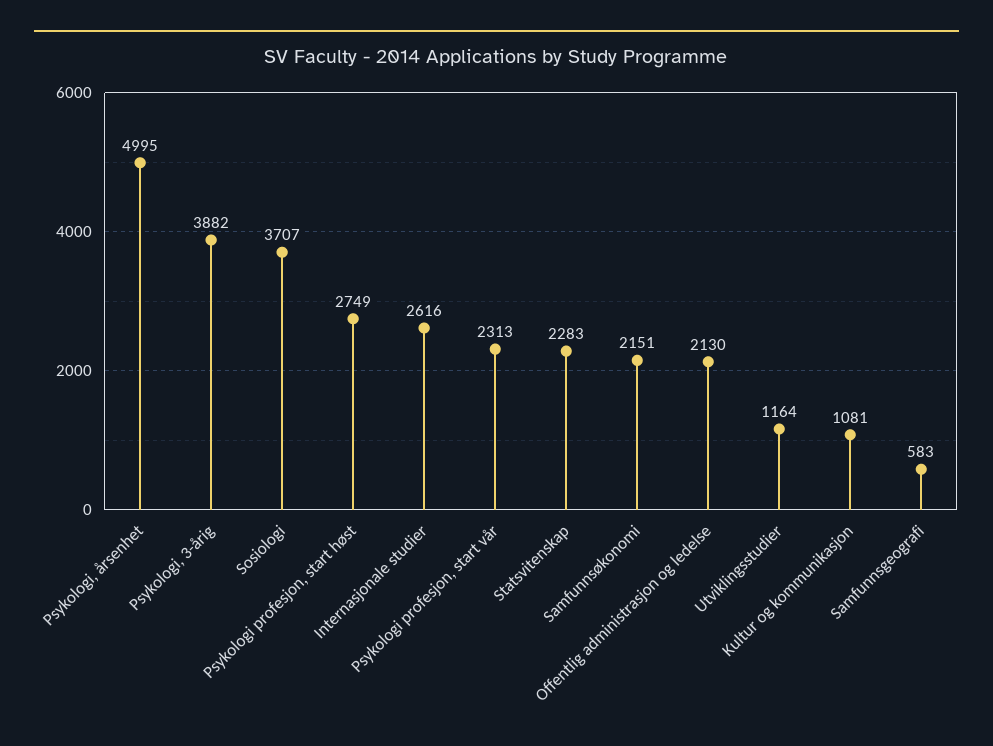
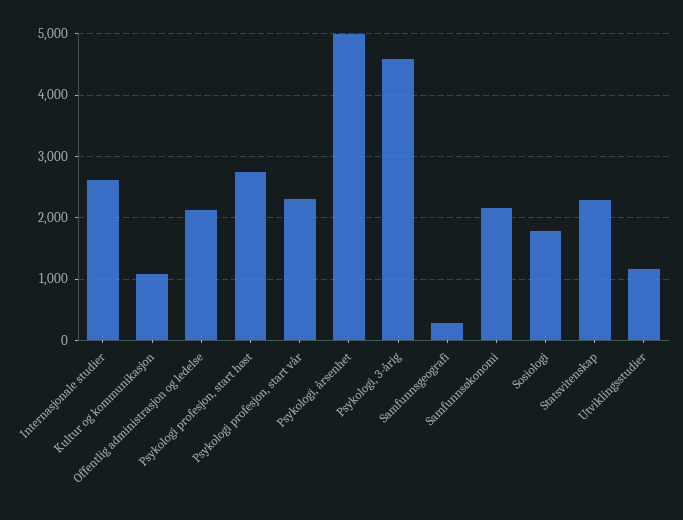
Psykologi, 3-årig: 3882 -> 4600
Sosiologi: 3707 -> 1800
Samfunnsgeografi: 583 -> 300

